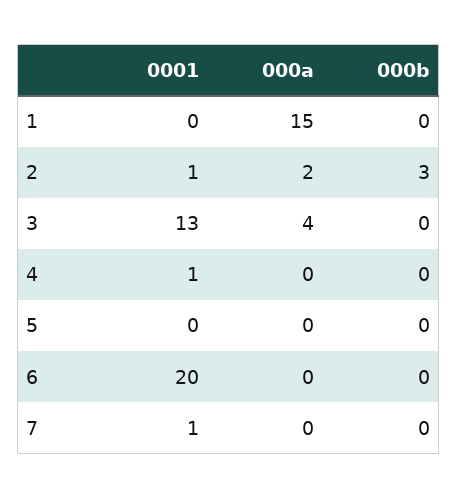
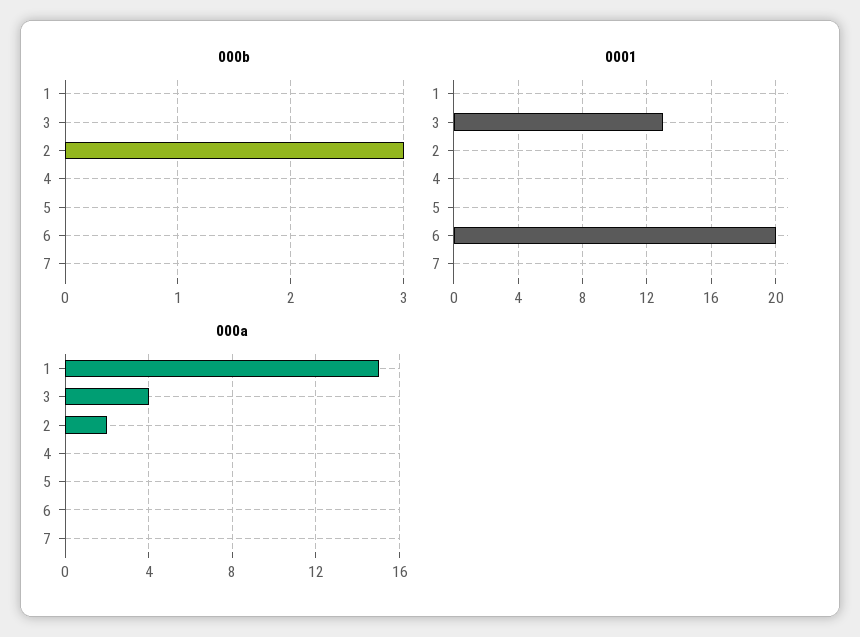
0001, 2: 1 -> 0
0001, 4: 1 -> 0
0001, 7: 1 -> 0

